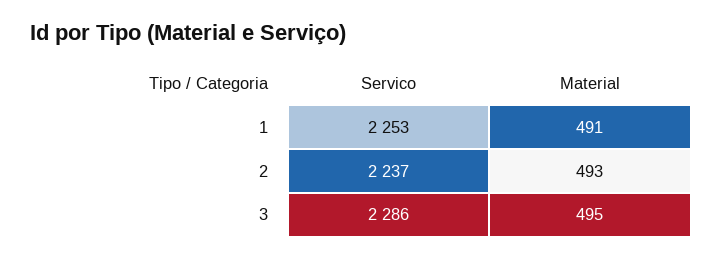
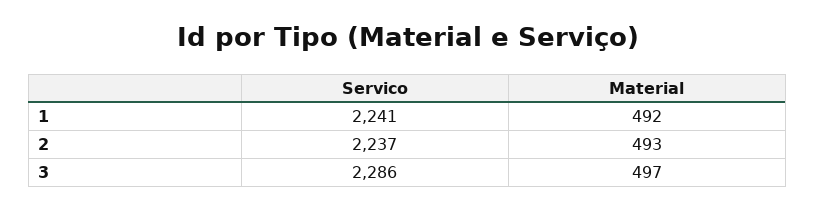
Servico, 1: 2253 -> 2241
Material, 1: 491 -> 492
Material, 3: 495 -> 497

